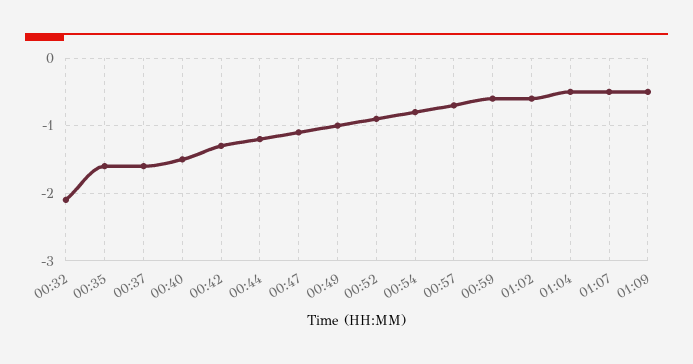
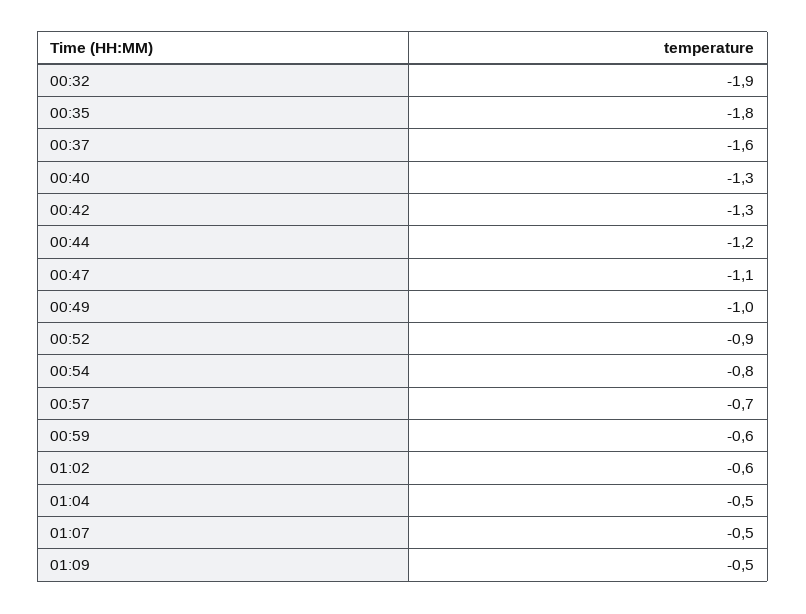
00:32: -2.1 -> -1.9
00:35: -1.6 -> -1.8
00:40: -1.5 -> -1.3

